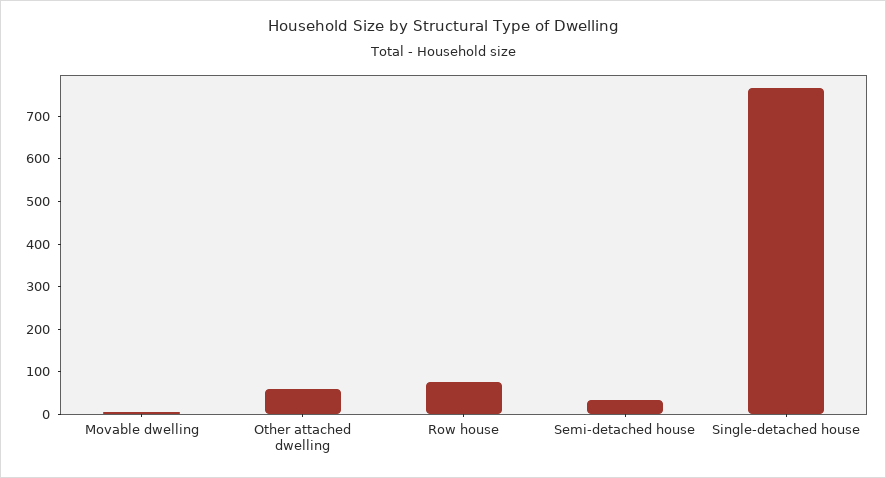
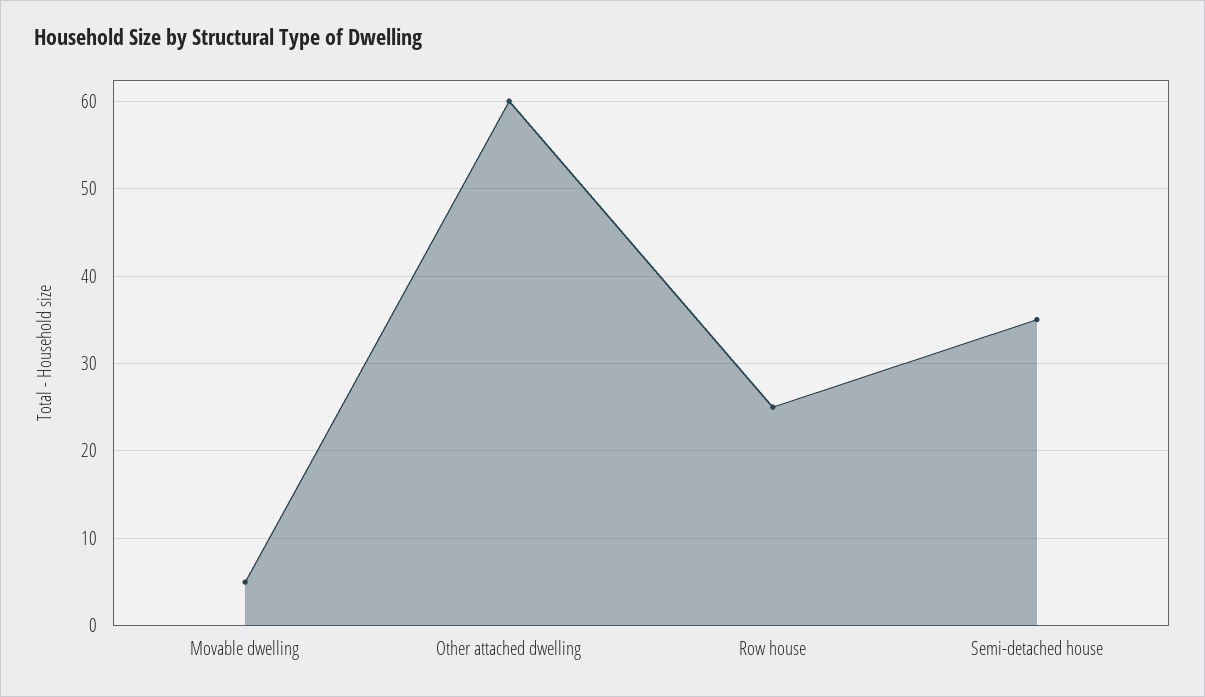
Row house: 80 -> 25
Single-detached house: 760 -> none

